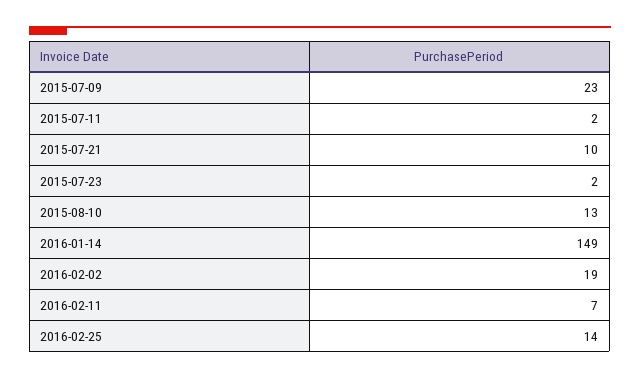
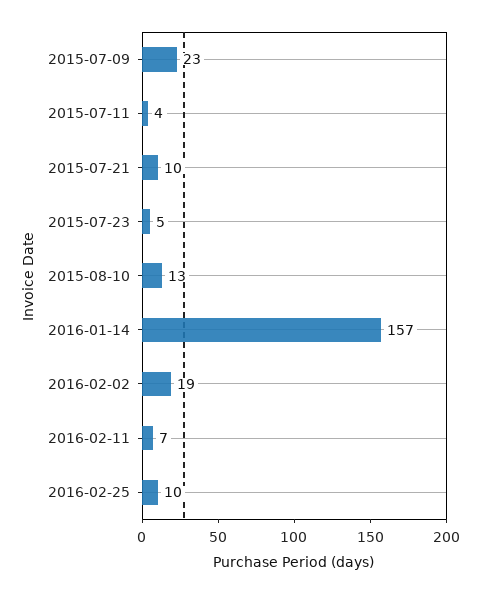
2015-07-11: 2 -> 4
2015-07-23: 2 -> 5
2016-01-14: 149 -> 157
2016-02-25: 14 -> 10

